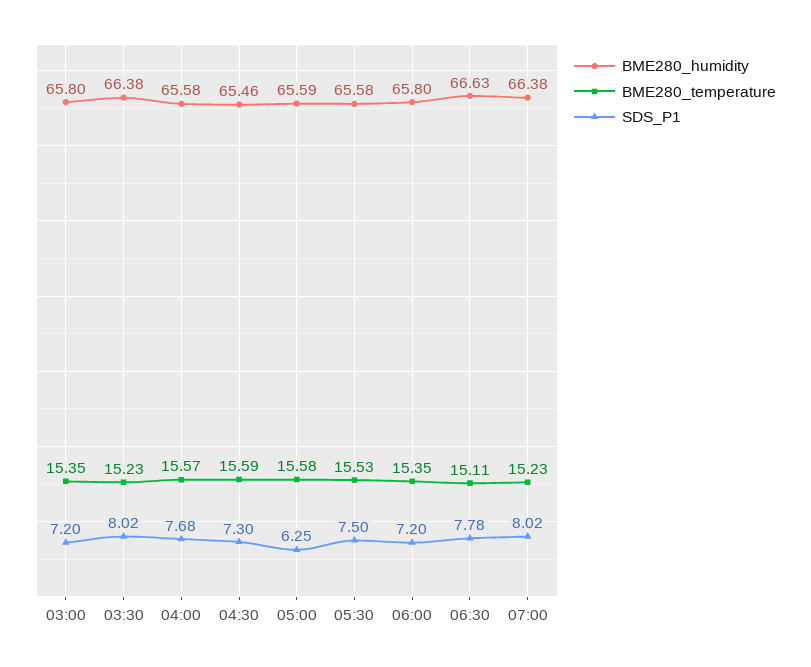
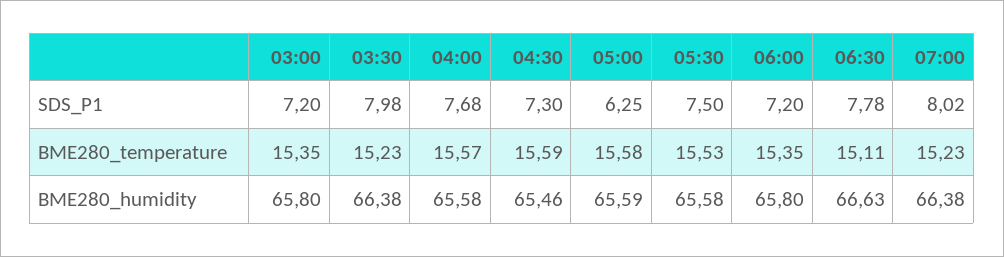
SDS_P1, 03:30: 8.02 -> 7.98

